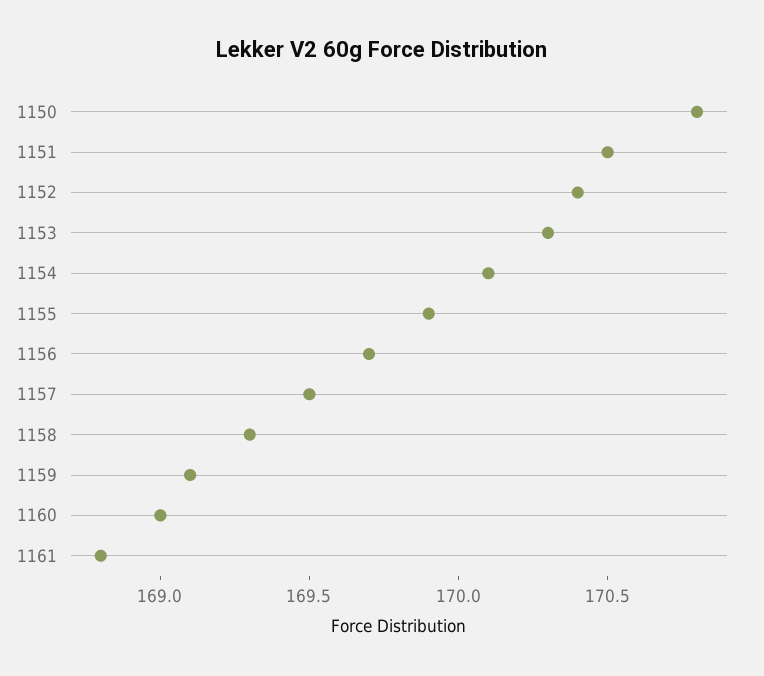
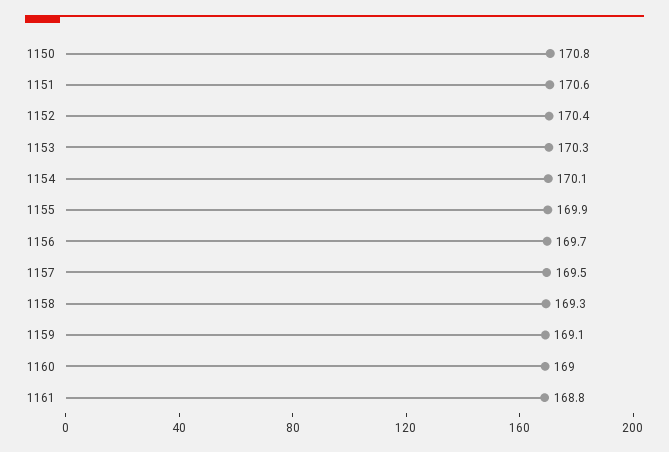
1151: 170.5 -> 170.6

